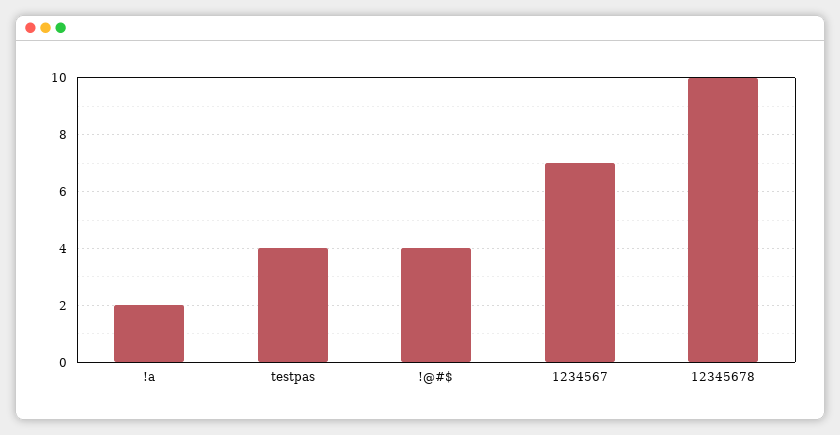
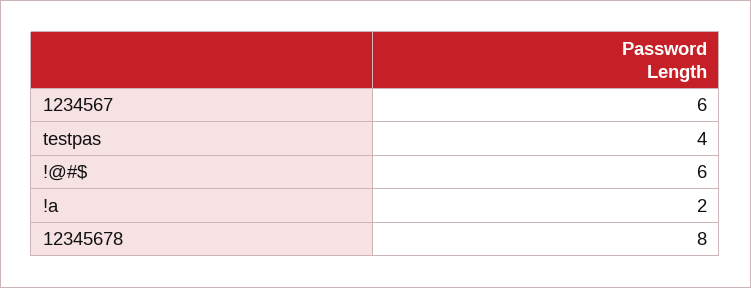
!@#$: 4 -> 6
1234567: 7 -> 6
12345678: 10 -> 8

